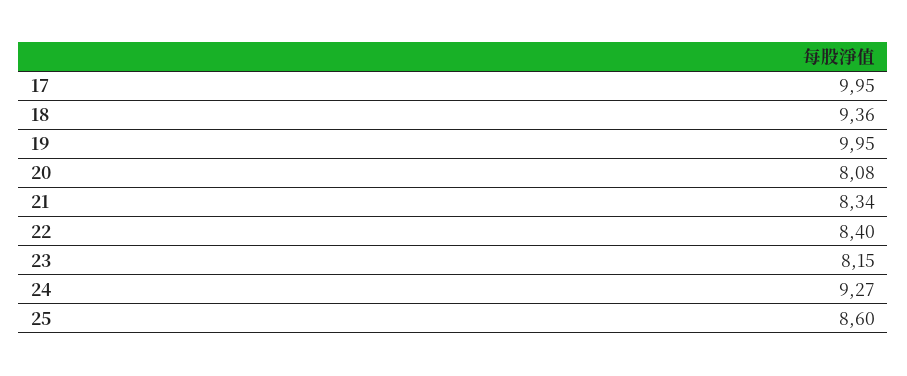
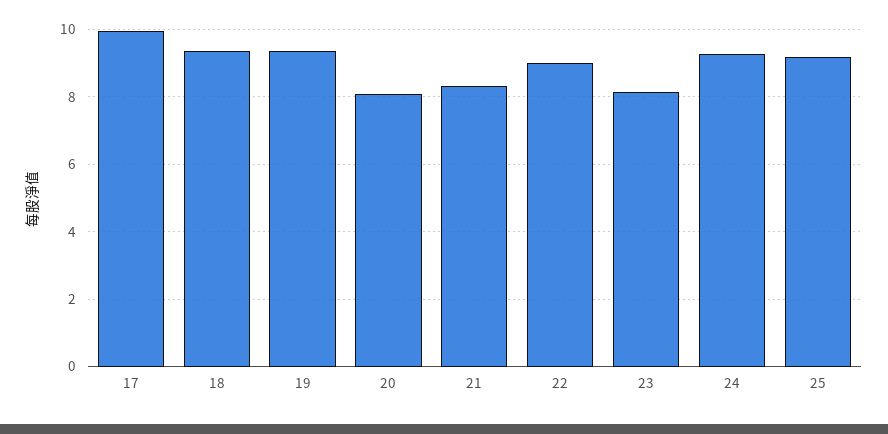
19: 9.95 -> 9.4
22: 8.4 -> 9
25: 8.6 -> 9.2

